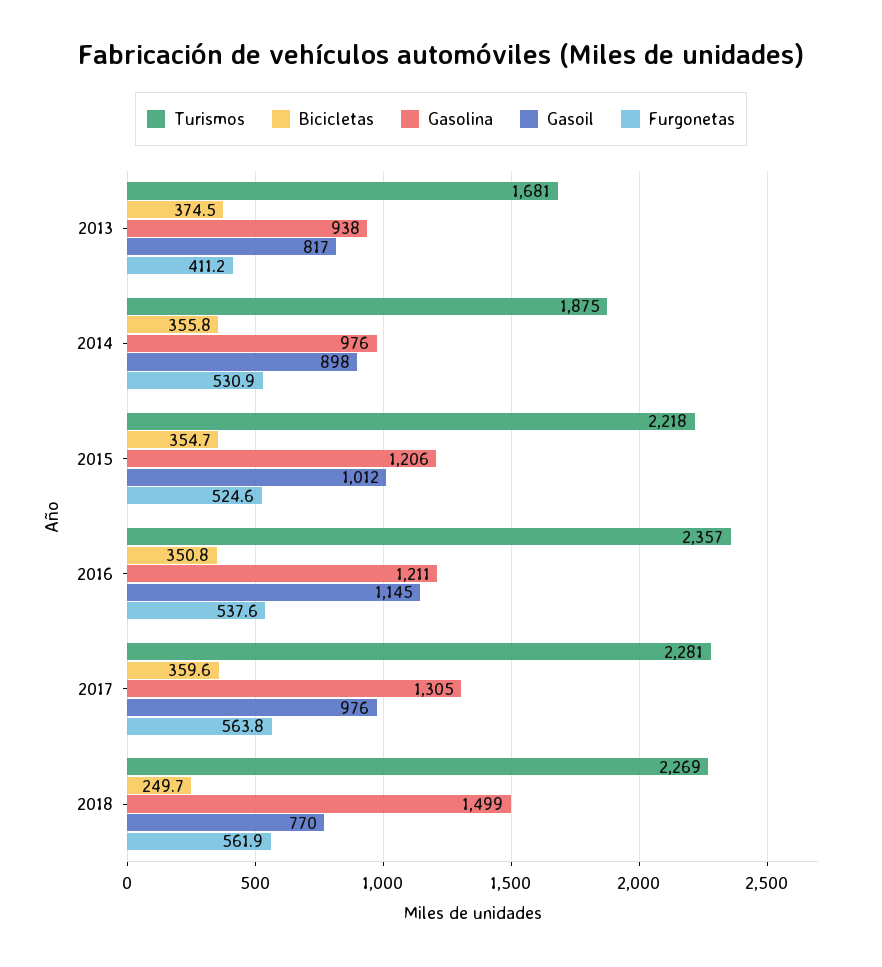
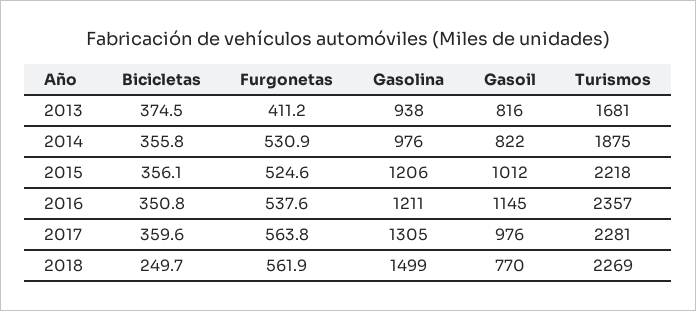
Gasoil, 2013: 817 -> 816
Gasoil, 2014: 898 -> 822
Bicicletas, 2015: 354.7 -> 356.1

